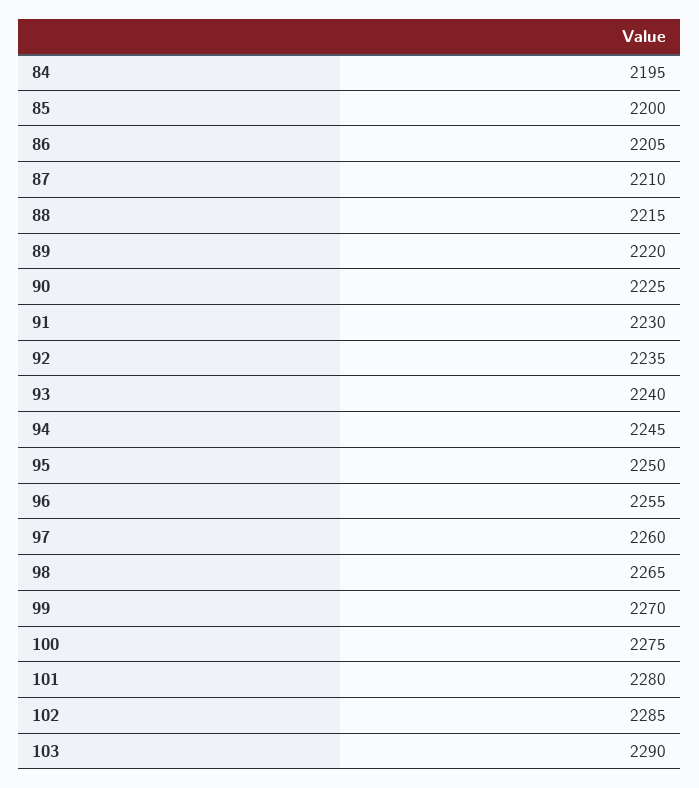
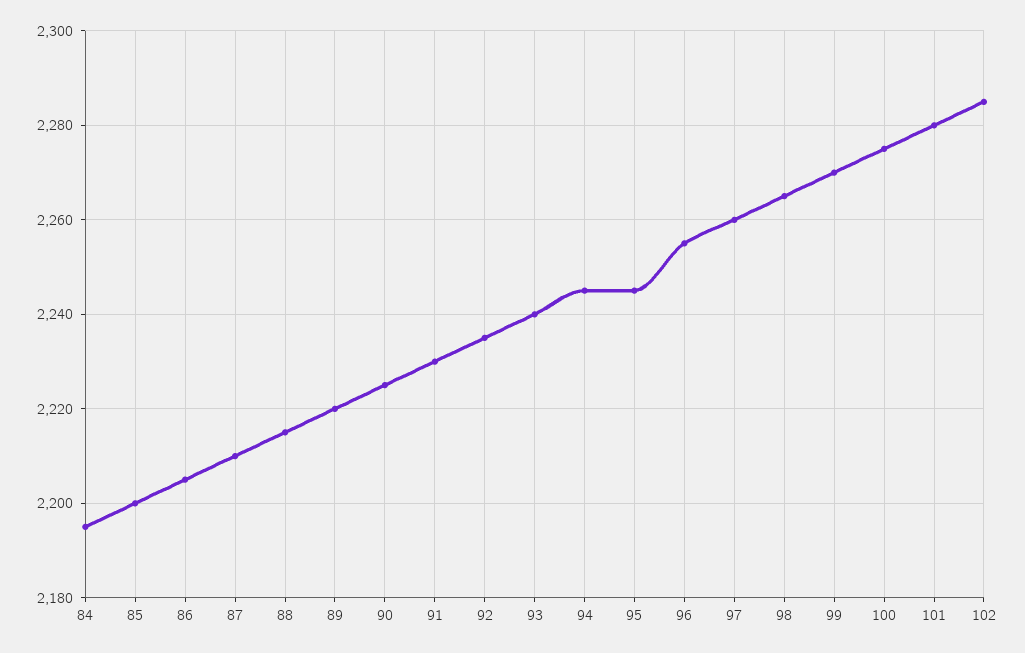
95: 2250 -> 2245
103: 2290 -> none

